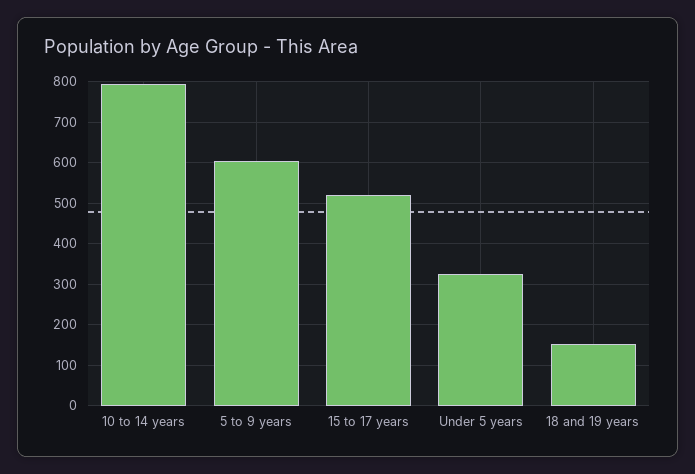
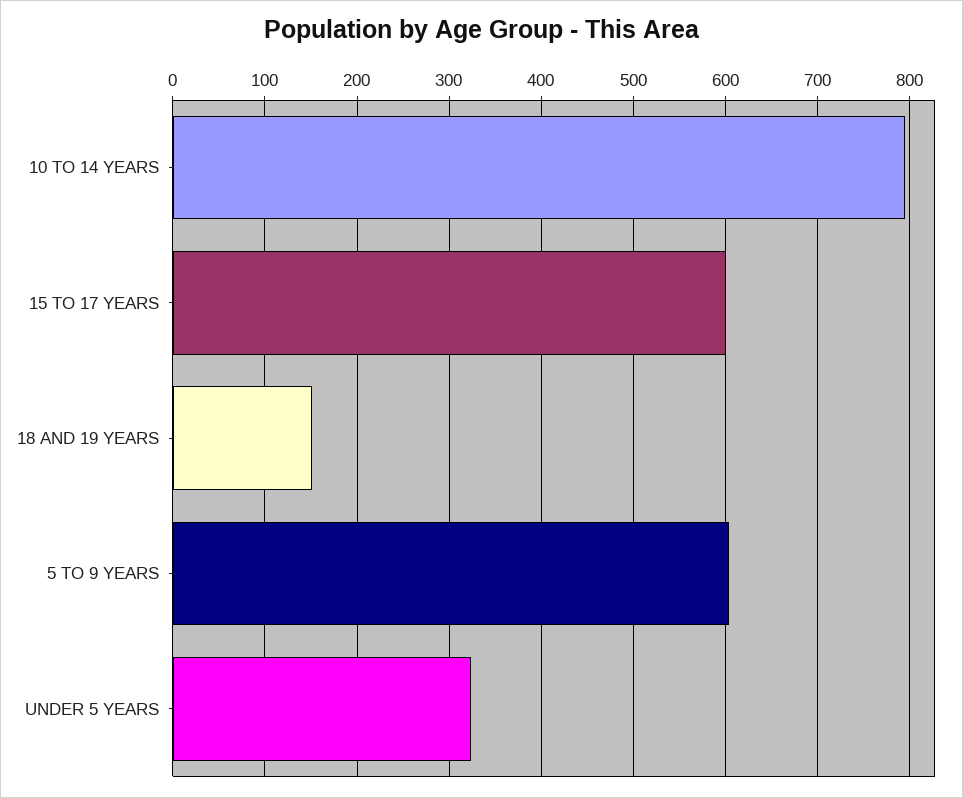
15 to 17 years: 520 -> 600

